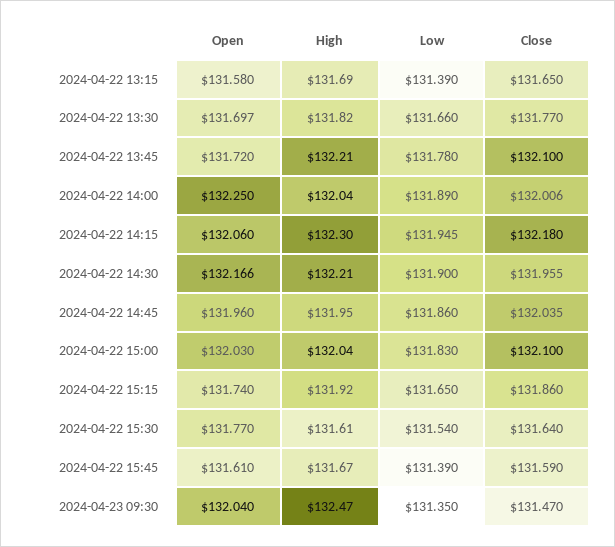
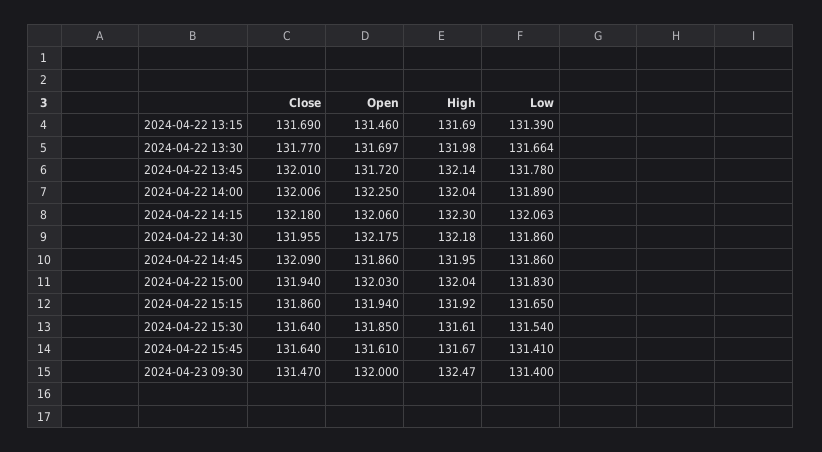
Open, 2024-04-22 13:15: 131.58 -> 131.46
Close, 2024-04-22 13:15: 131.65 -> 131.69
High, 2024-04-22 13:30: 131.82 -> 131.98
Low, 2024-04-22 13:30: 131.66 -> 131.664
High, 2024-04-22 13:45: 132.21 -> 132.14
Close, 2024-04-22 13:45: 132.1 -> 132.01
Low, 2024-04-22 14:15: 131.945 -> 132.063
Open, 2024-04-22 14:30: 132.166 -> 132.175
High, 2024-04-22 14:30: 132.21 -> 132.18
Low, 2024-04-22 14:30: 131.9 -> 131.86
Open, 2024-04-22 14:45: 131.96 -> 131.86
Close, 2024-04-22 14:45: 132.035 -> 132.09
Close, 2024-04-22 15:00: 132.1 -> 131.94
Open, 2024-04-22 15:15: 131.74 -> 131.94
Open, 2024-04-22 15:30: 131.77 -> 131.85
Low, 2024-04-22 15:45: 131.39 -> 131.41
Close, 2024-04-22 15:45: 131.59 -> 131.64
Open, 2024-04-23 09:30: 132.04 -> 132
Low, 2024-04-23 09:30: 131.35 -> 131.4

